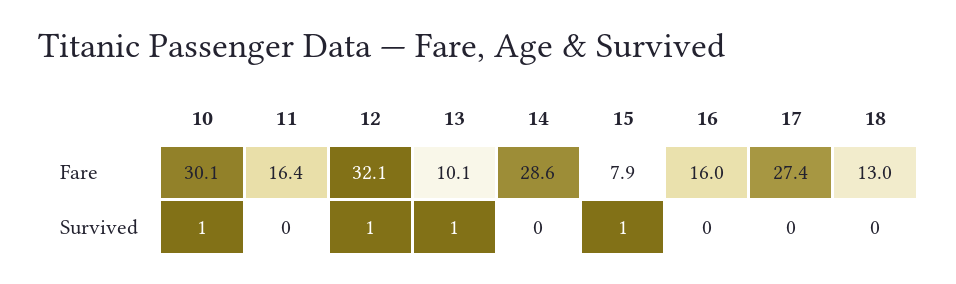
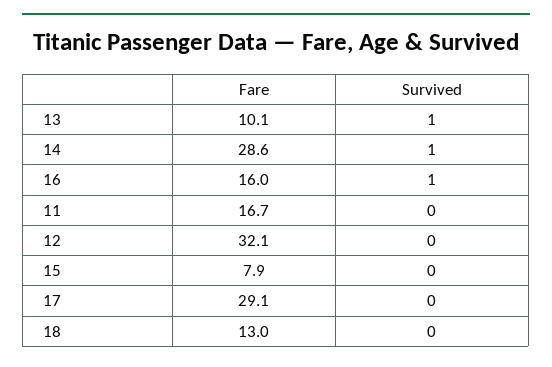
10, Fare: 30.1 -> none
11, Fare: 16.4 -> 16.7
17, Fare: 27.4 -> 29.1
10, Survived: 1 -> none
12, Survived: 1 -> 0
14, Survived: 0 -> 1
15, Survived: 1 -> 0
16, Survived: 0 -> 1

